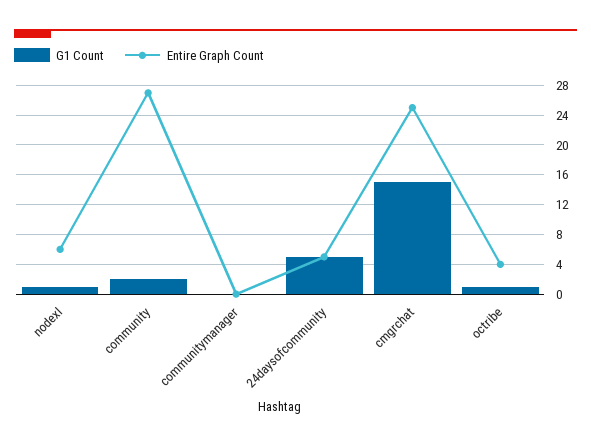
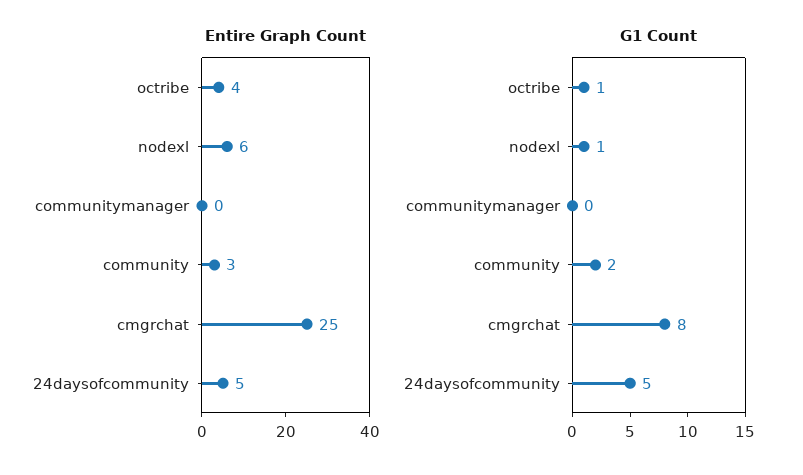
Entire Graph Count, community: 27 -> 3
G1 Count, cmgrchat: 15 -> 8

